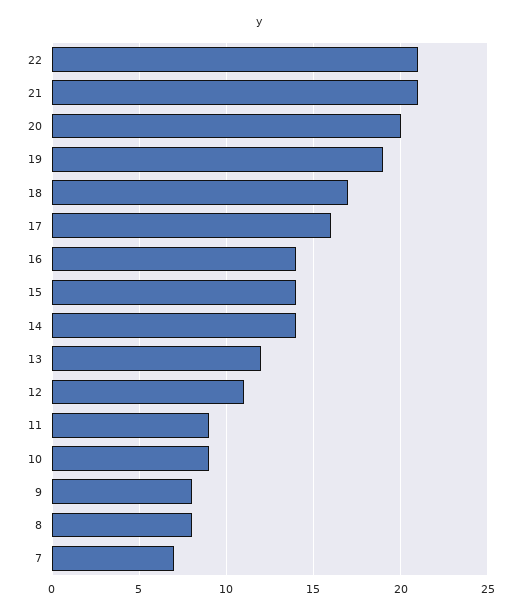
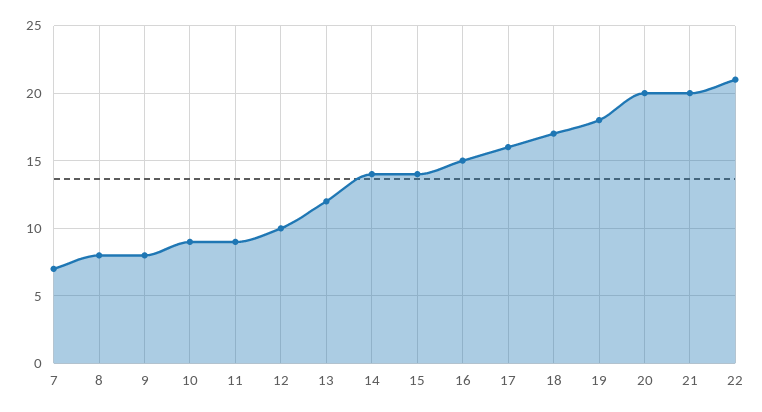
21: 21 -> 20
19: 19 -> 18
16: 14 -> 15
12: 11 -> 10

